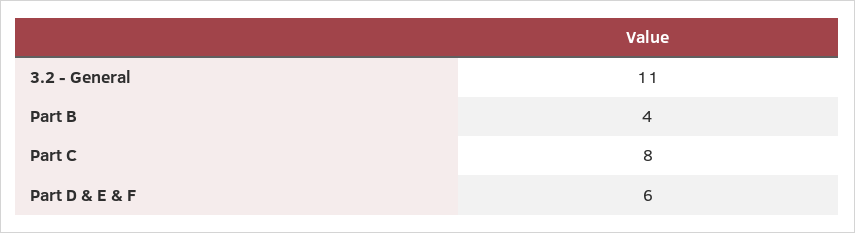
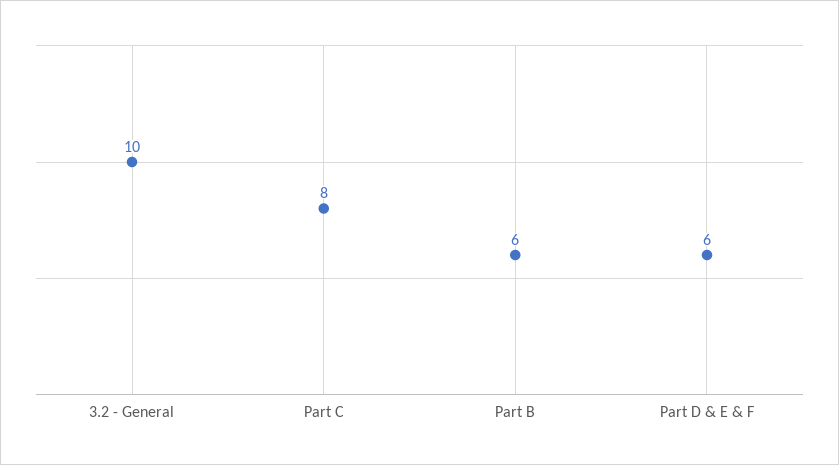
3.2 - General: 11 -> 10
Part B: 4 -> 6

